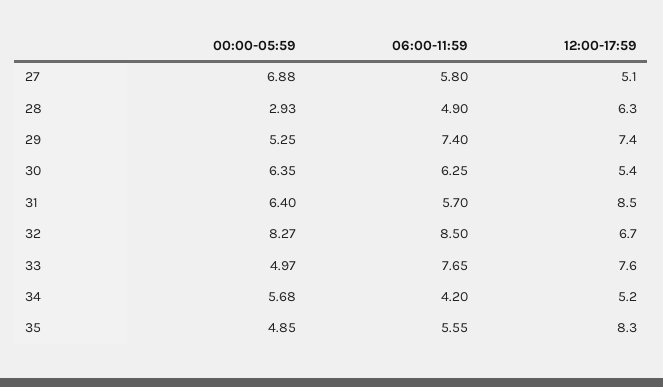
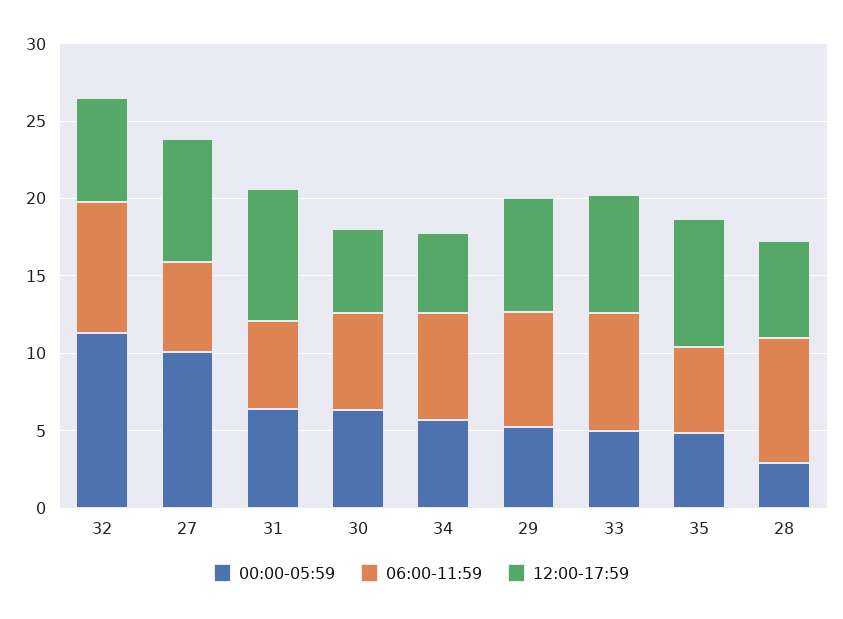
00:00-05:59, 27: 6.88 -> 10
12:00-17:59, 27: 5.1 -> 8
06:00-11:59, 28: 4.9 -> 8
00:00-05:59, 32: 8.27 -> 11
06:00-11:59, 34: 4.2 -> 7

